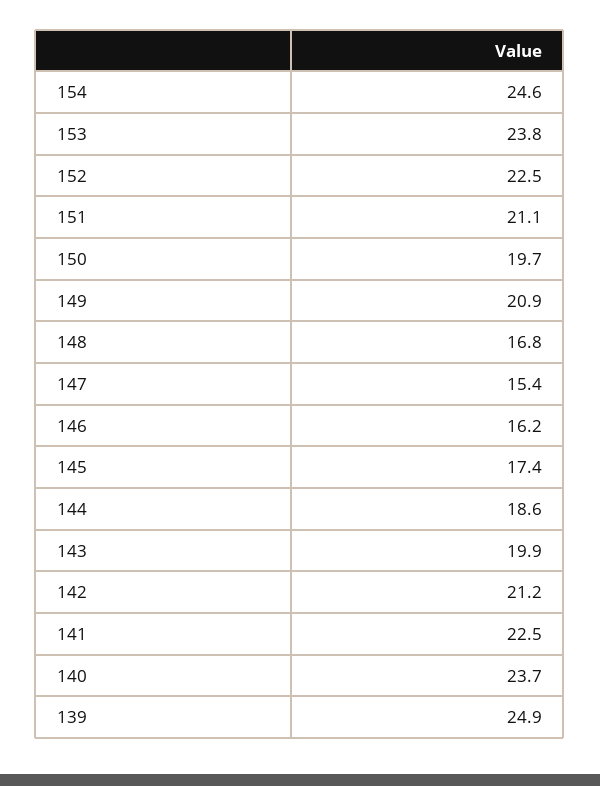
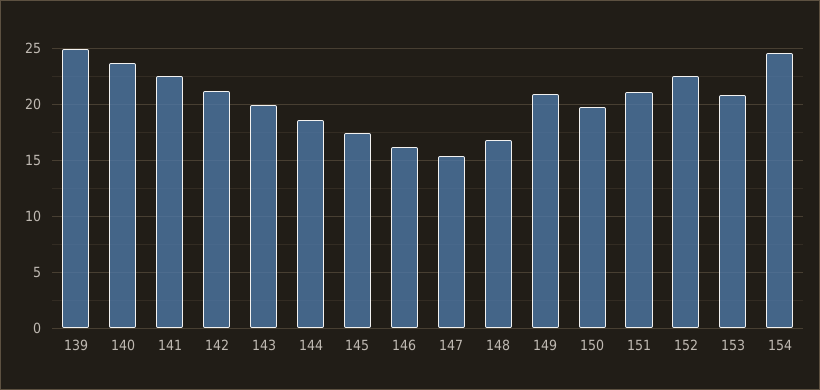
153: 23.8 -> 21

